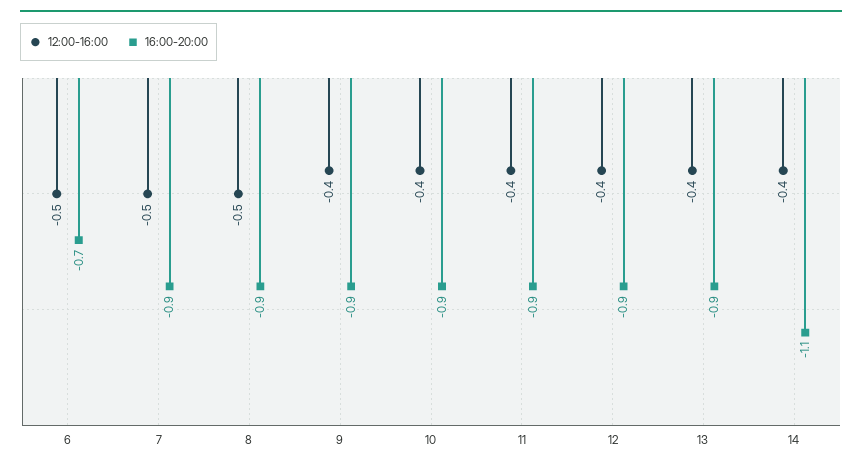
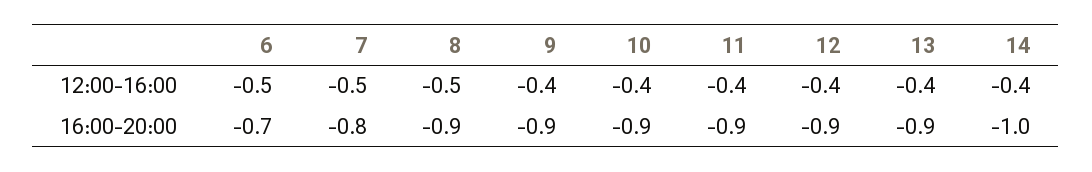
16:00-20:00, 7: -0.9 -> -0.8
16:00-20:00, 14: -1.1 -> -1

